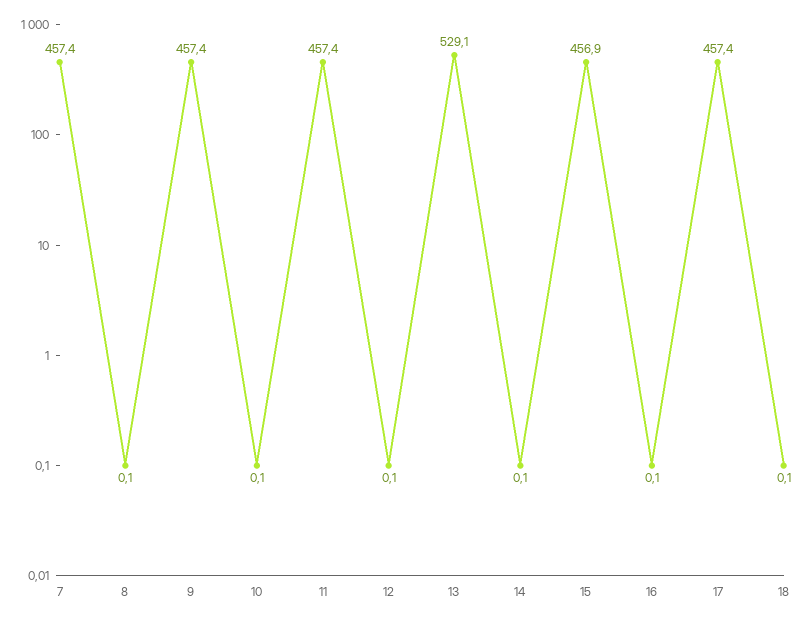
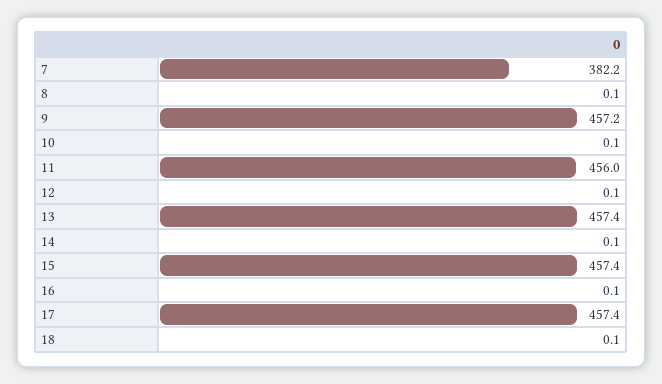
7: 457.4 -> 382.2
9: 457.4 -> 457.2
11: 457.4 -> 456
13: 529.1 -> 457.4
15: 456.9 -> 457.4

